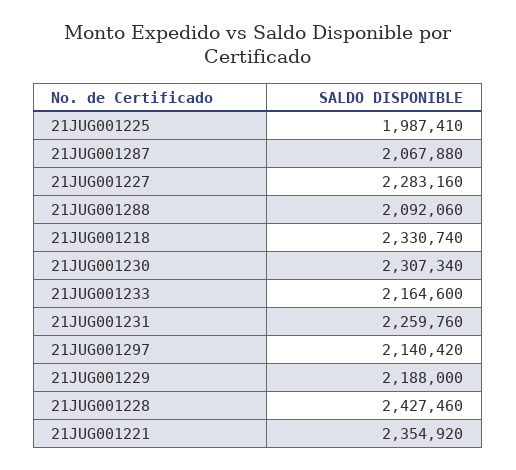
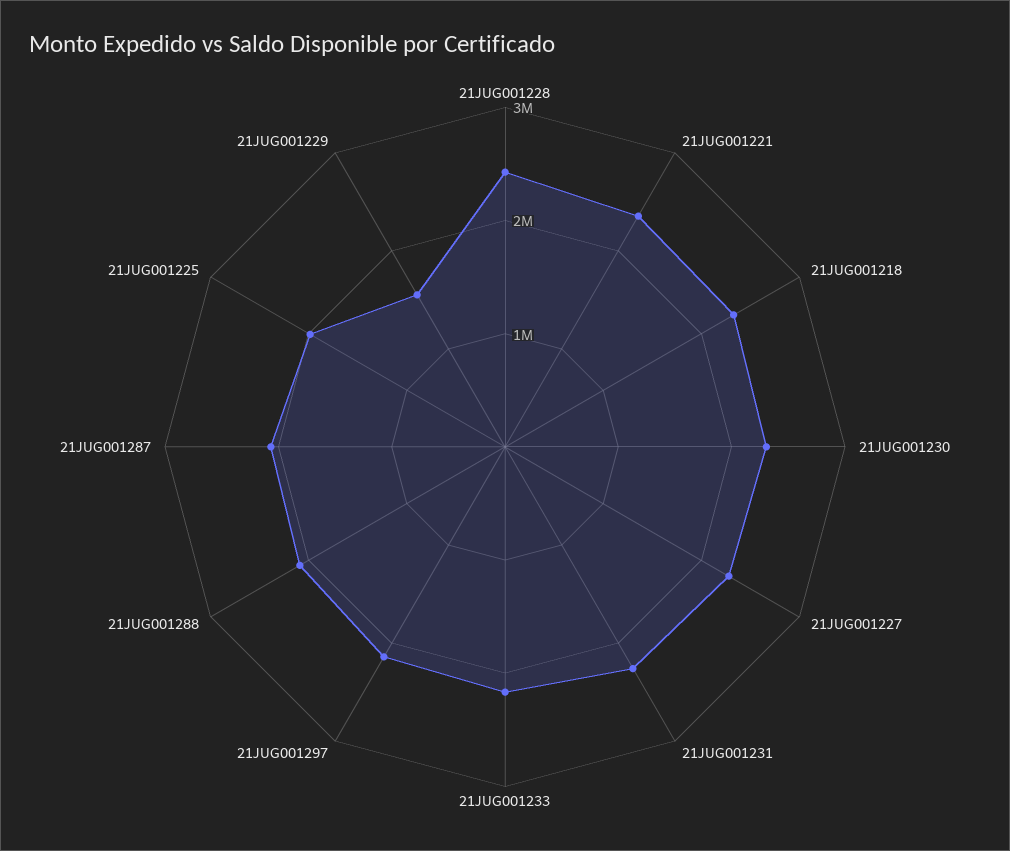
21JUG001229: 2188000 -> 1600000

